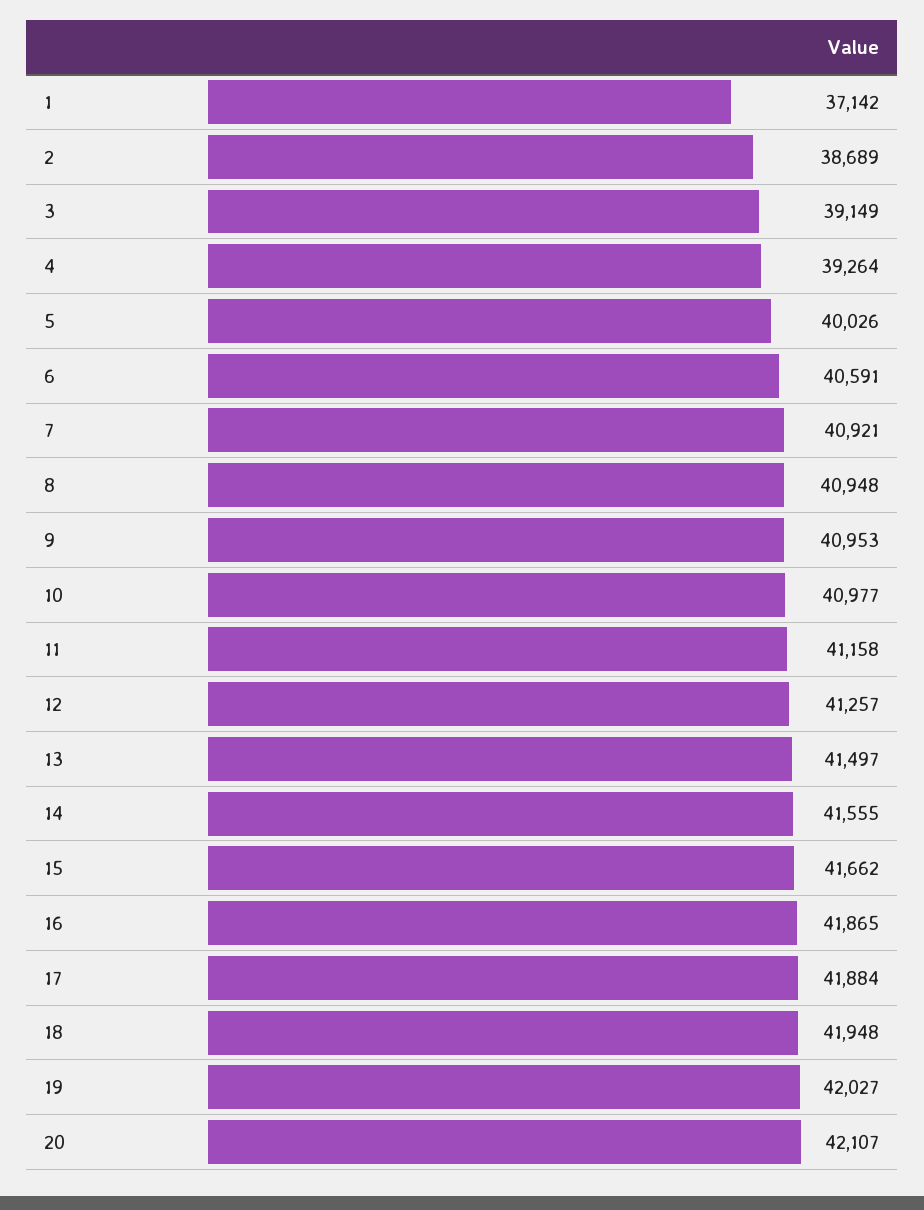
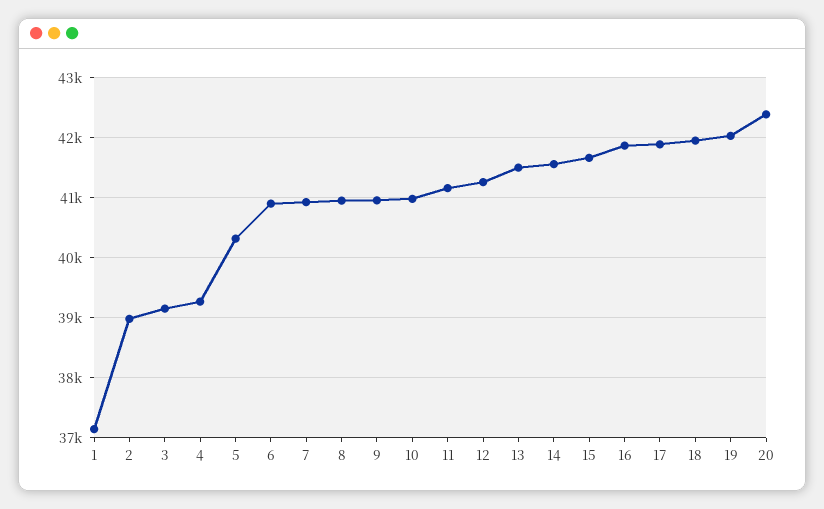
2: 38689 -> 39000
5: 40026 -> 40300
6: 40591 -> 40900
20: 42107 -> 42400

